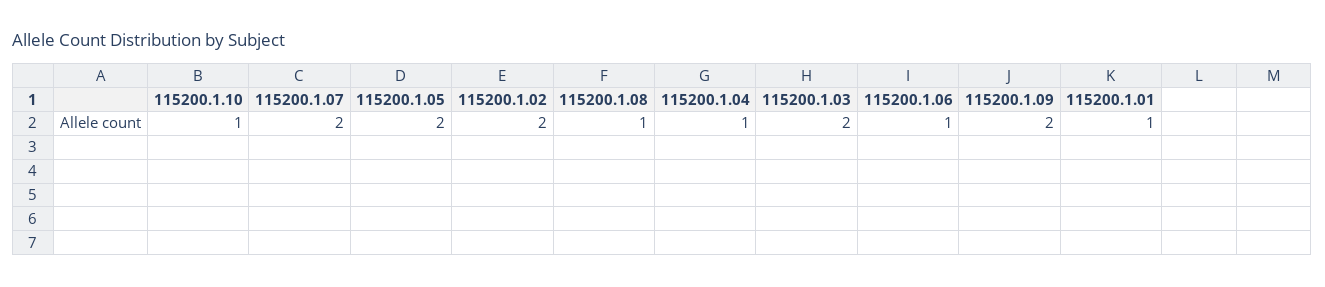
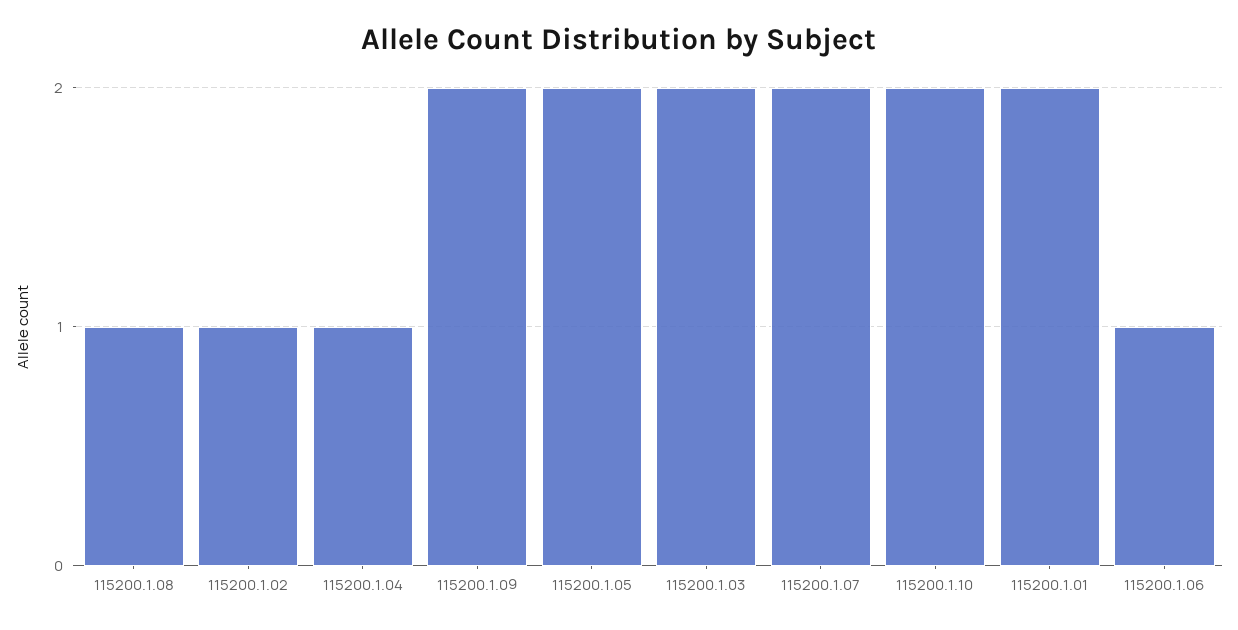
115200.1.10: 1 -> 2
115200.1.02: 2 -> 1
115200.1.01: 1 -> 2

